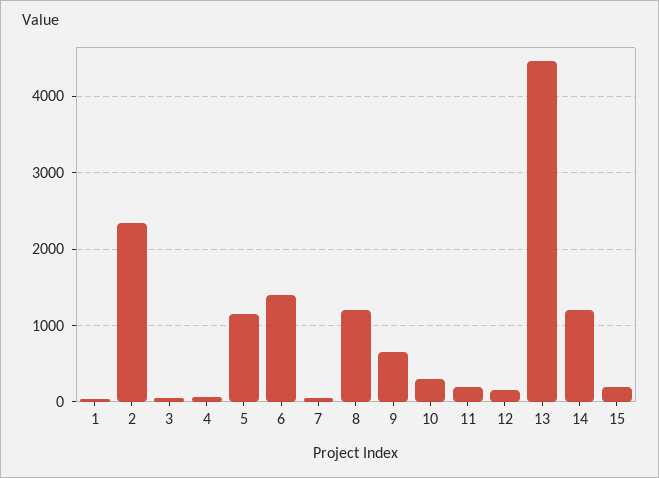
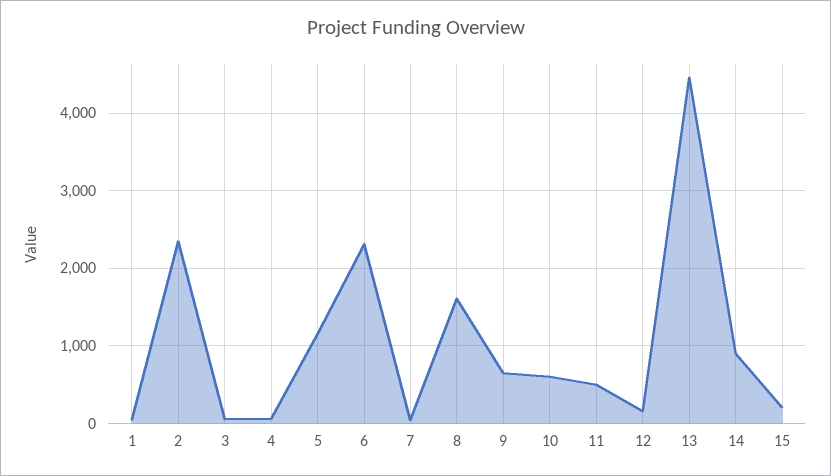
6: 1400 -> 2300
8: 1200 -> 1600
10: 300 -> 600
11: 200 -> 500
14: 1200 -> 900

